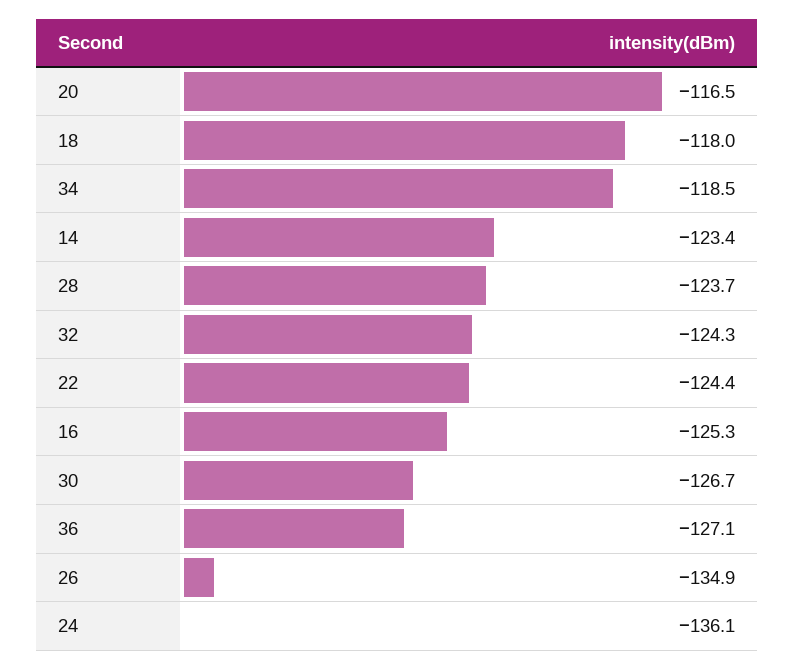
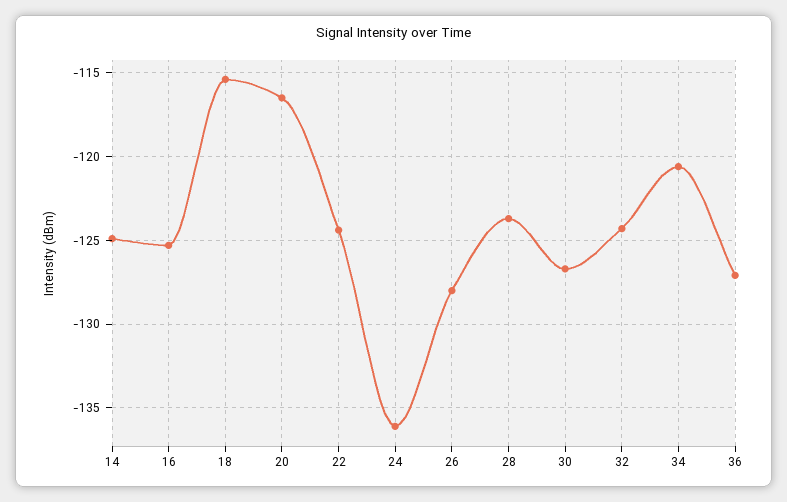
18: -118 -> -115.5
34: -118.5 -> -120.5
14: -123.4 -> -125
26: -134.9 -> -128

